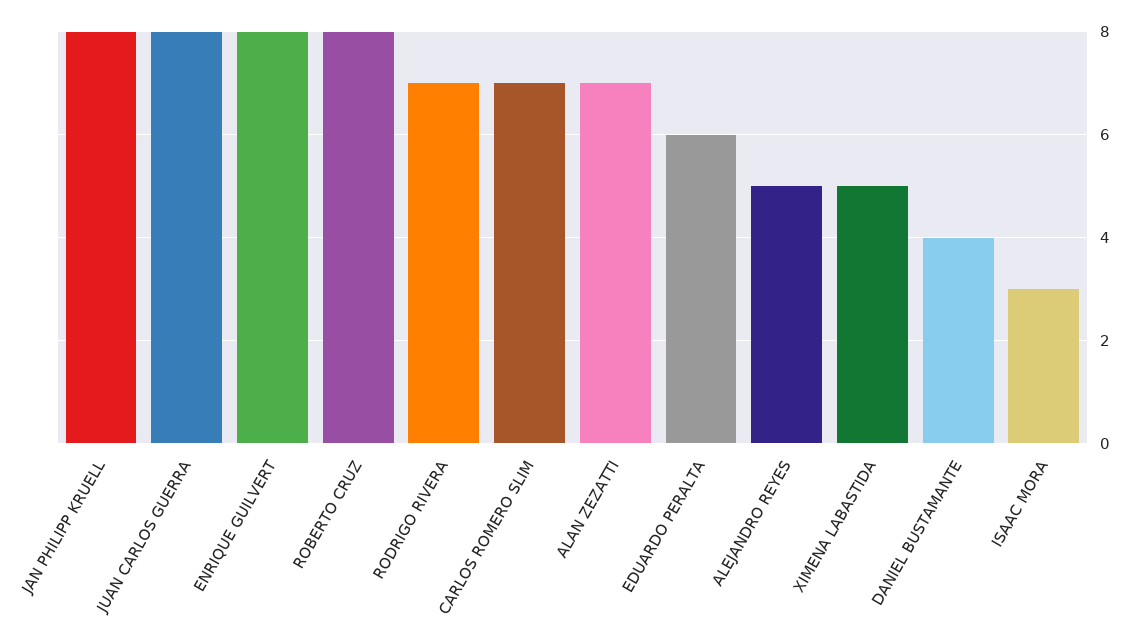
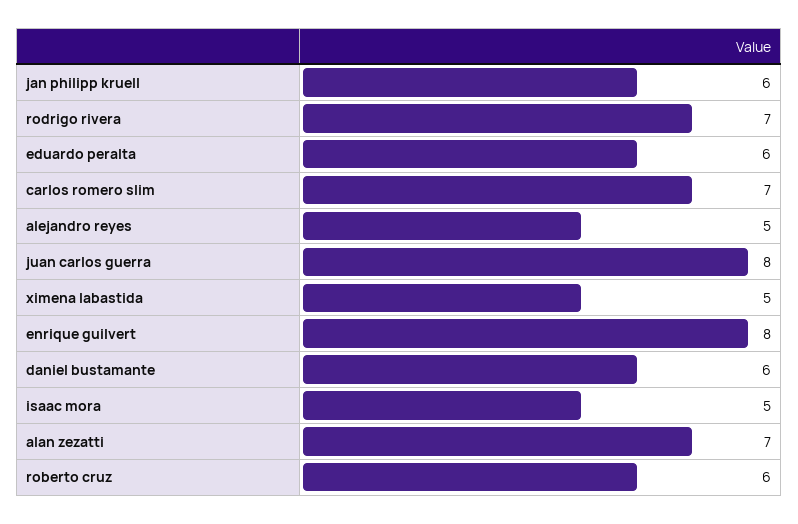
JAN PHILIPP KRUELL: 8 -> 6
ROBERTO CRUZ: 8 -> 6
DANIEL BUSTAMANTE: 4 -> 6
ISAAC MORA: 3 -> 5

